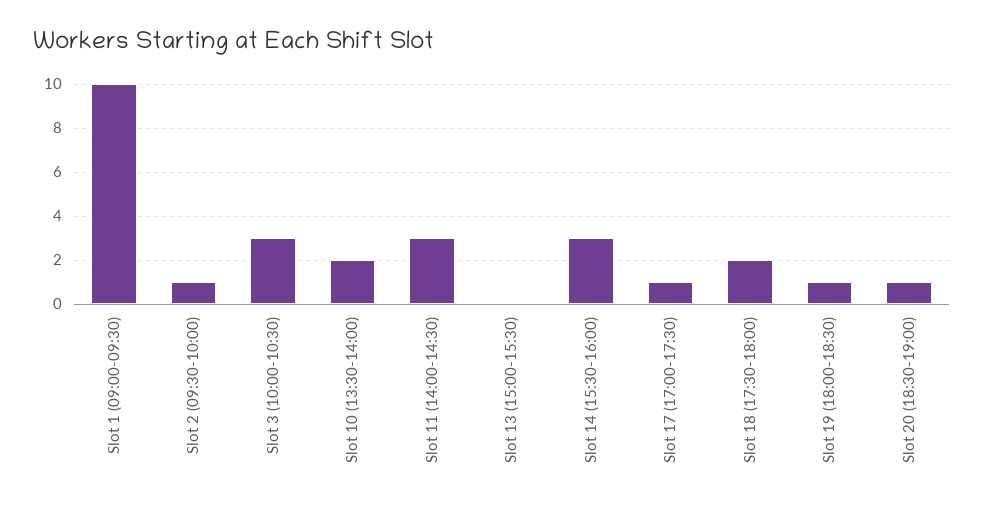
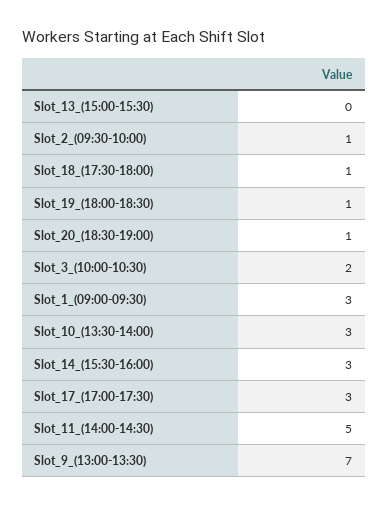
Slot 1 (09:00-09:30): 10 -> 3
Slot 3 (10:00-10:30): 3 -> 2
Slot 10 (13:30-14:00): 2 -> 3
Slot 11 (14:00-14:30): 3 -> 5
Slot 17 (17:00-17:30): 1 -> 3
Slot 18 (17:30-18:00): 2 -> 1
Slot_9_(13:00-13:30): none -> 7

